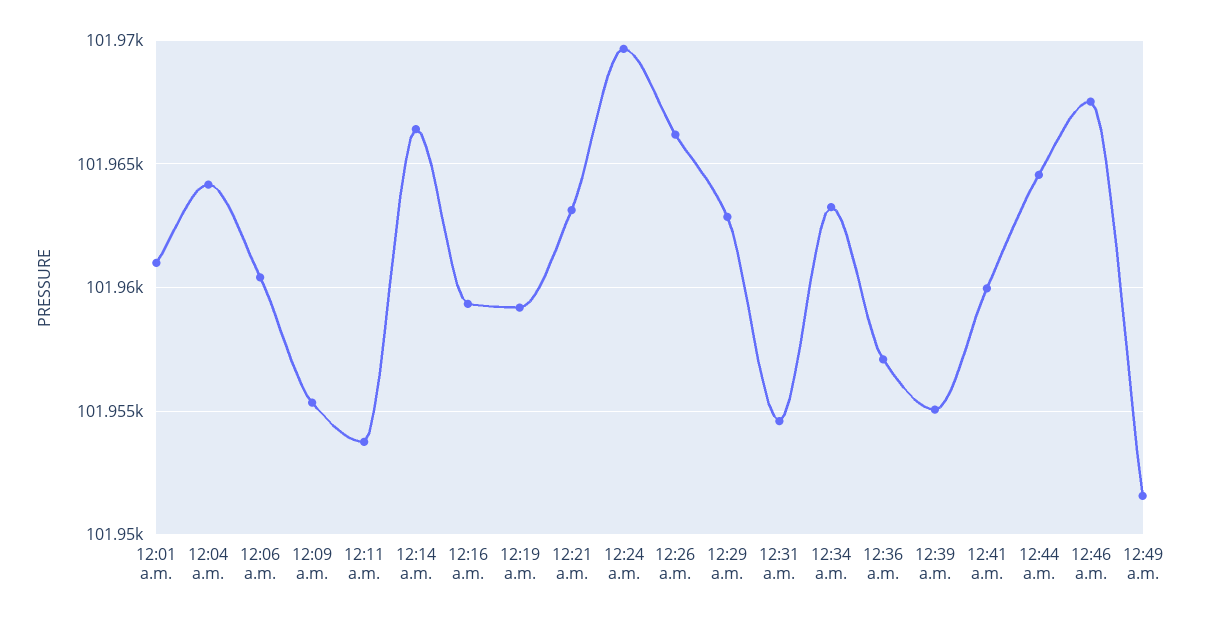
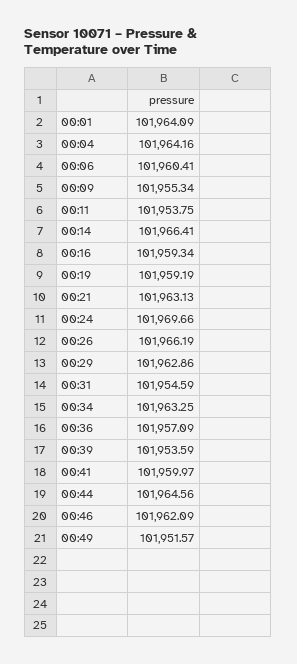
12:01 a.m.: 101961 -> 101964.09
12:39 a.m.: 101955 -> 101953.59
12:46 a.m.: 101967.5 -> 101962.09

